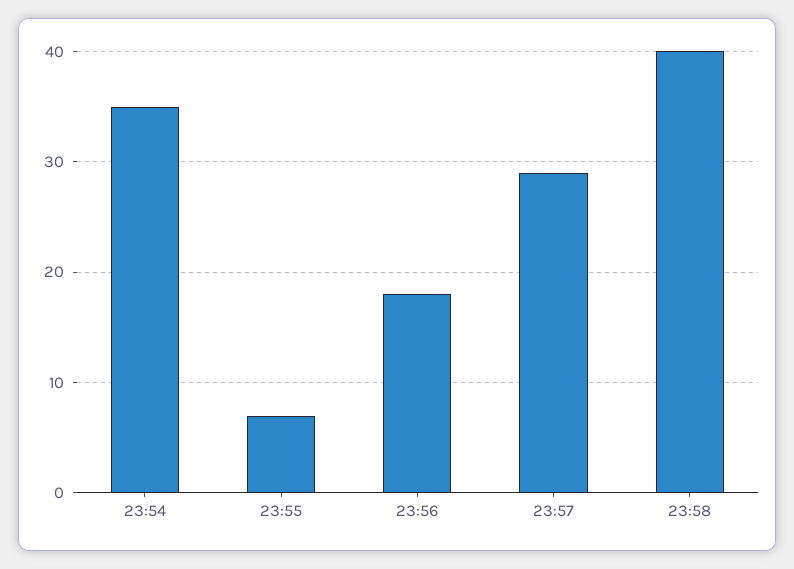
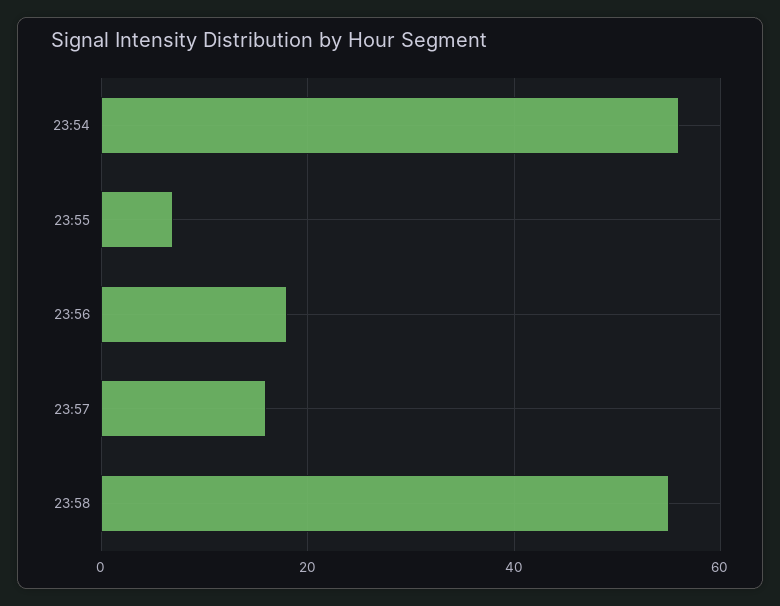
23:54: 35 -> 55
23:57: 29 -> 15
23:58: 40 -> 55

